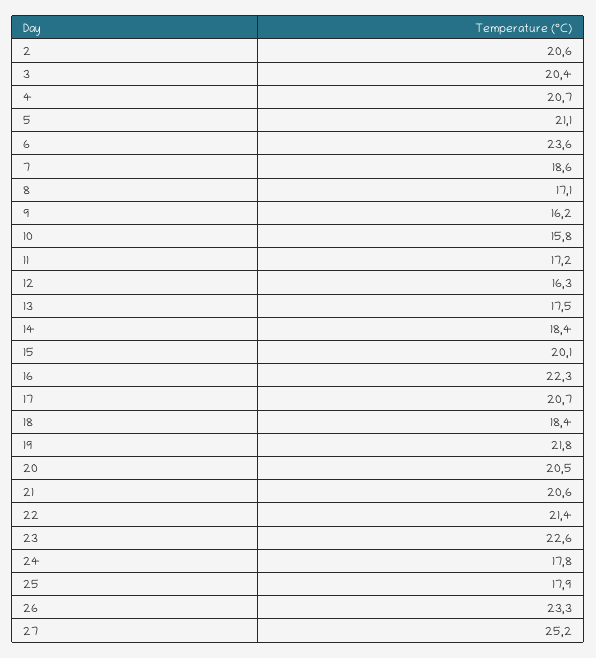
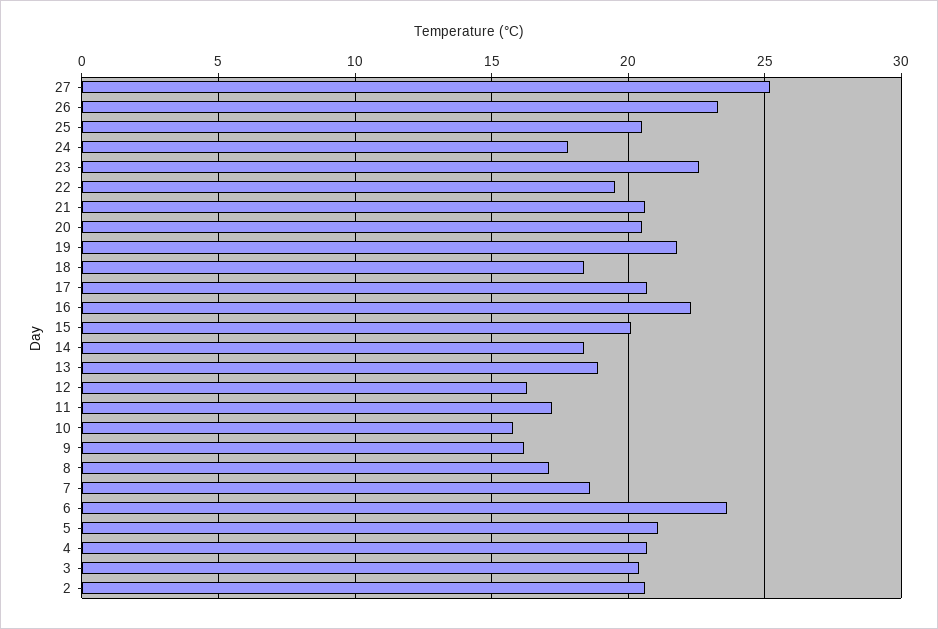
13: 17.5 -> 19
22: 21.4 -> 19.5
25: 17.9 -> 20.5

